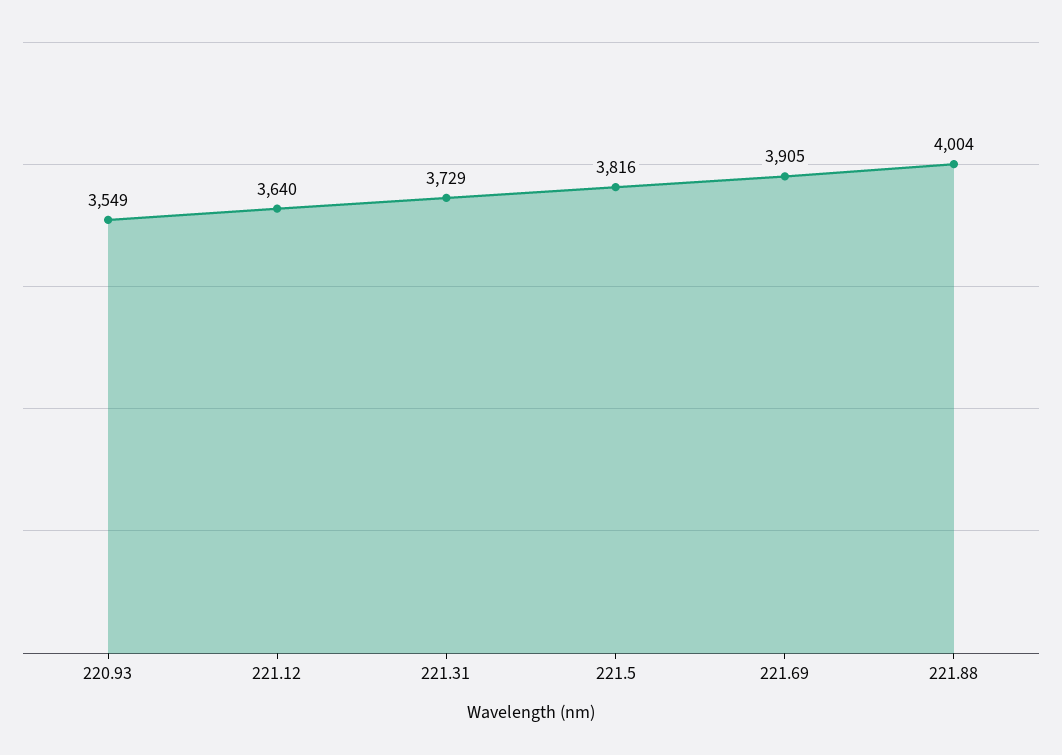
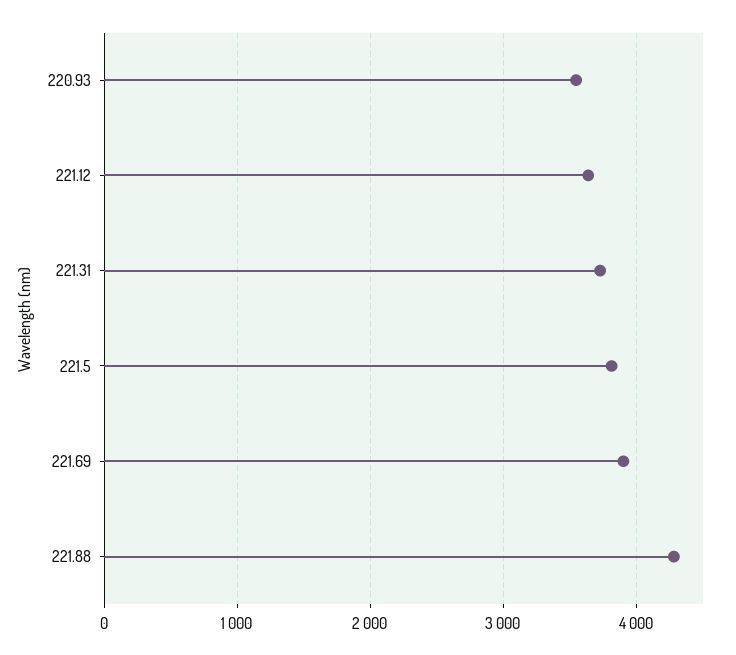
221.88: 4004 -> 4300

